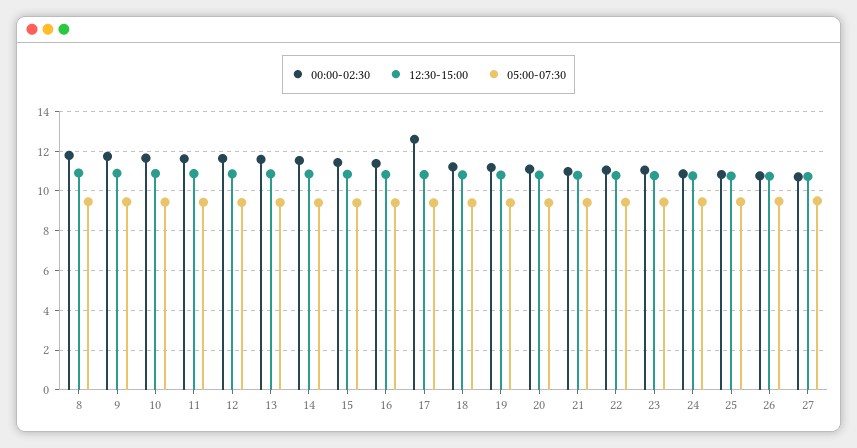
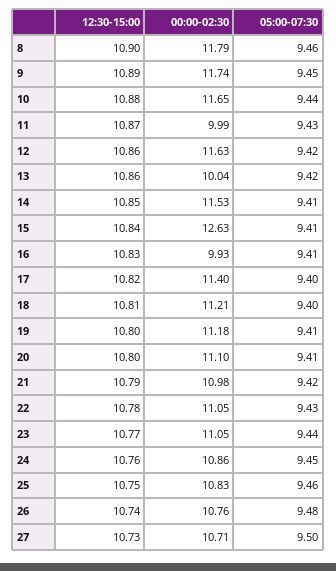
00:00-02:30, 11: 11.5 -> 9.99
00:00-02:30, 13: 11.5 -> 10.04
00:00-02:30, 15: 11.5 -> 12.63
00:00-02:30, 16: 11.5 -> 9.93
00:00-02:30, 17: 12.5 -> 11.4

